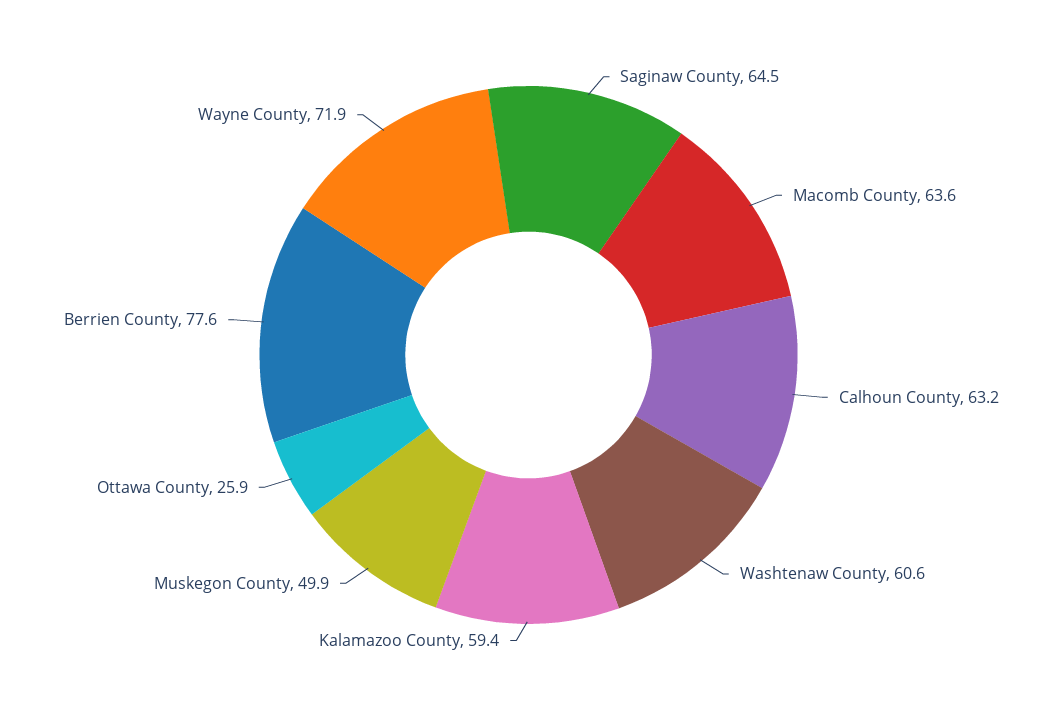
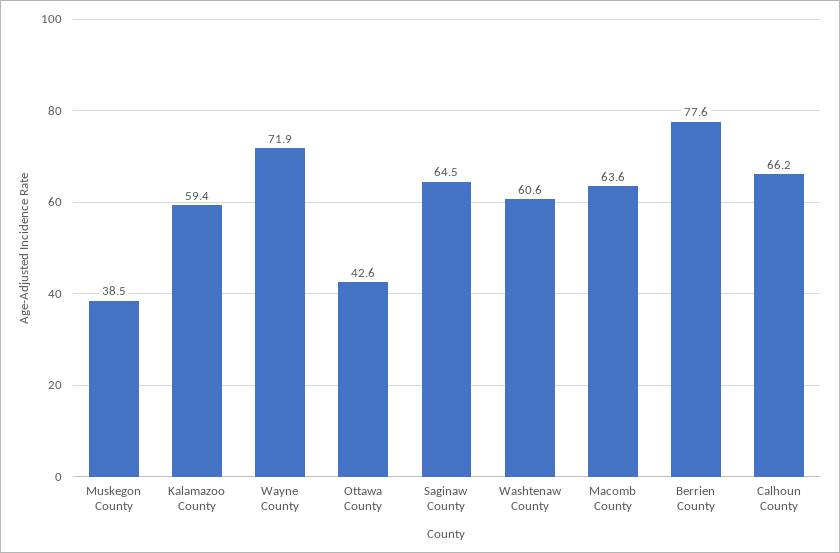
Calhoun County: 63.2 -> 66.2
Muskegon County: 49.9 -> 38.5
Ottawa County: 25.9 -> 42.6

